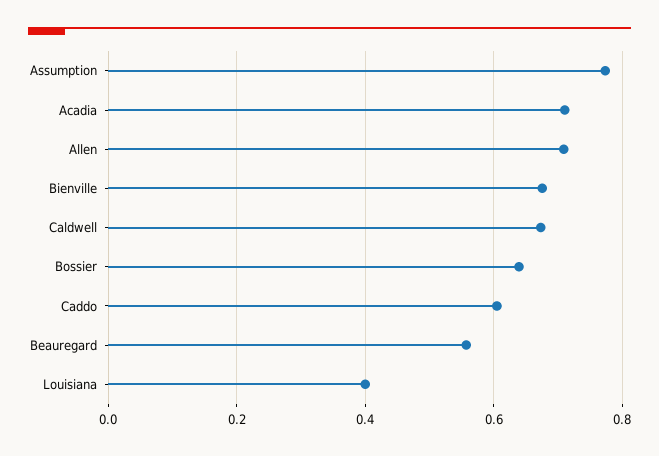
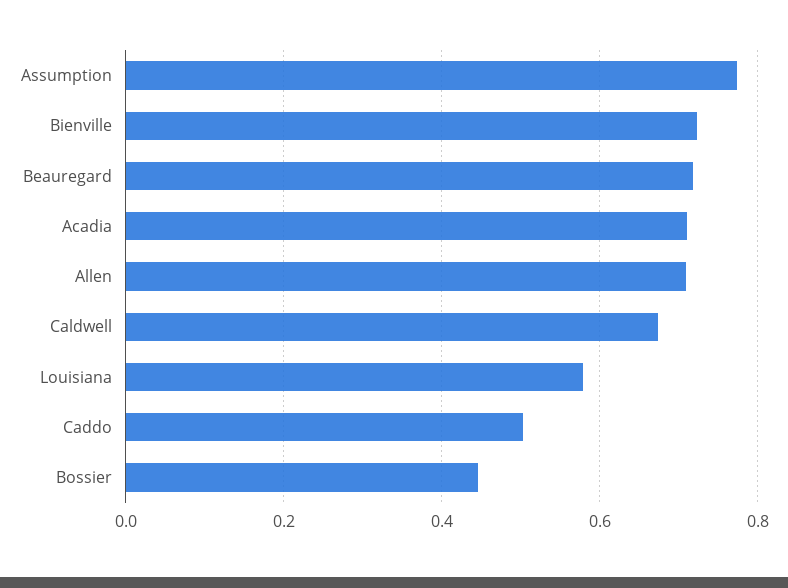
Bienville: 0.68 -> 0.72
Bossier: 0.64 -> 0.44
Caddo: 0.6 -> 0.5
Beauregard: 0.56 -> 0.72
Louisiana: 0.4 -> 0.58

